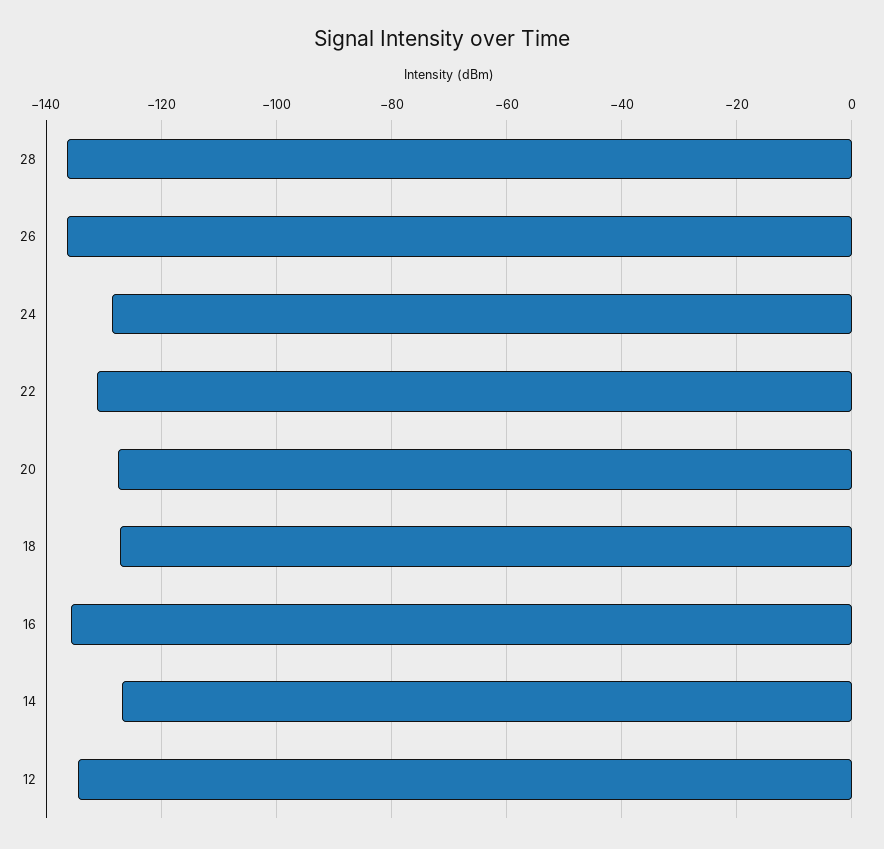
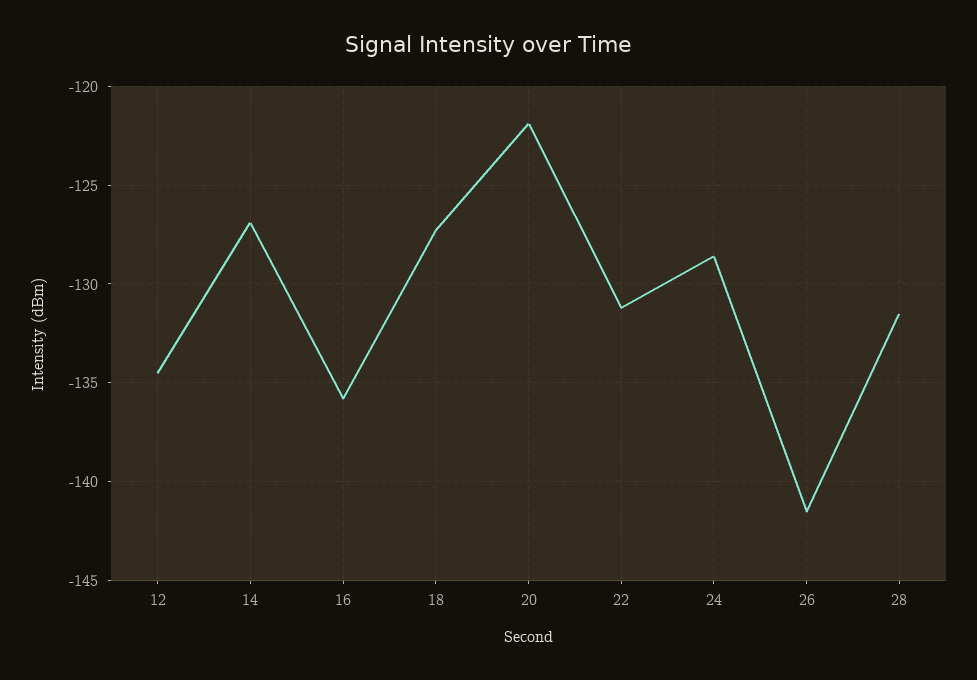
28: -136 -> -131.5
26: -136 -> -141.5
20: -128 -> -122

